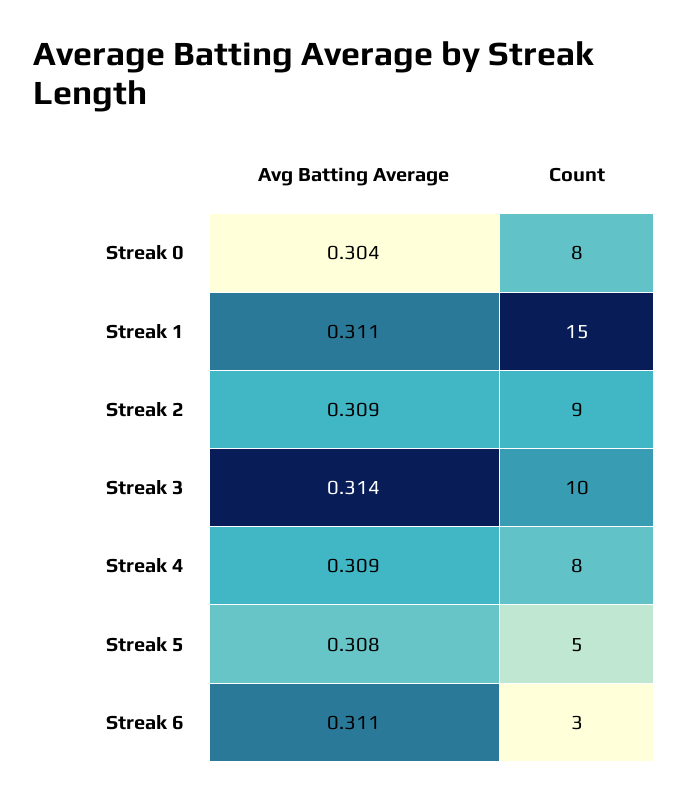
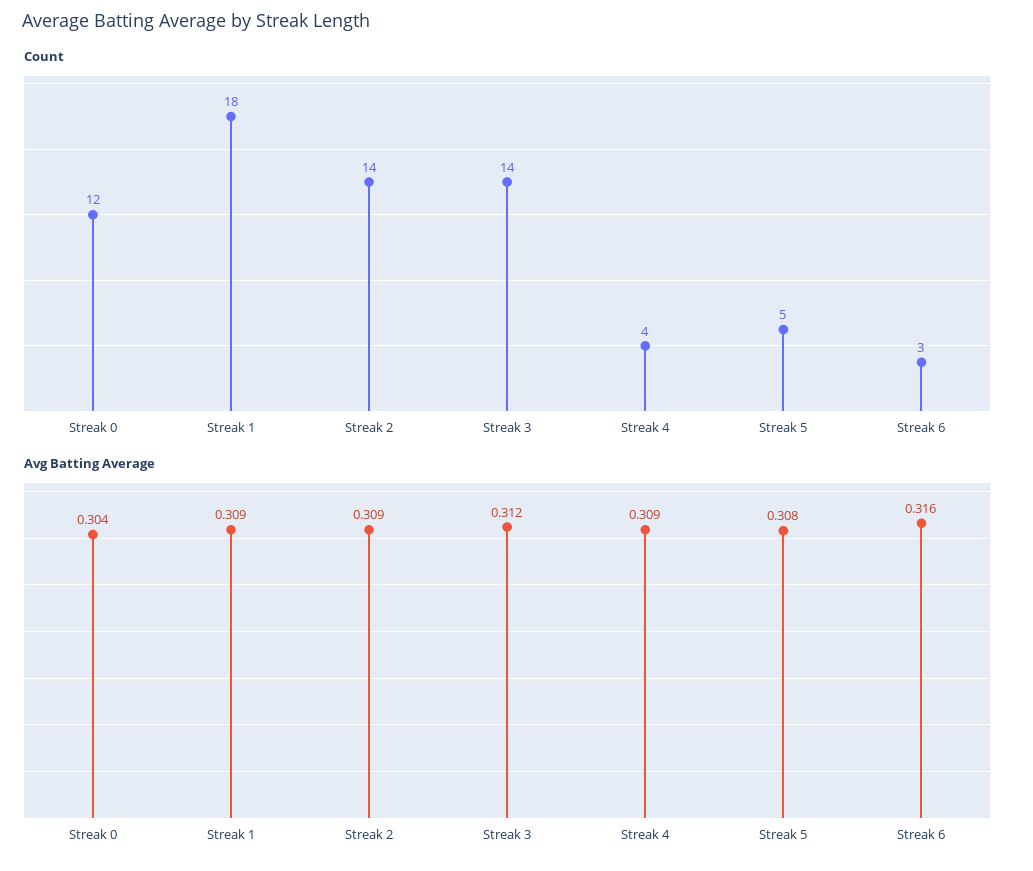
Count, Streak 0: 8 -> 12
Avg Batting Average, Streak 1: 0.311 -> 0.309
Count, Streak 1: 15 -> 18
Count, Streak 2: 9 -> 14
Avg Batting Average, Streak 3: 0.314 -> 0.312
Count, Streak 3: 10 -> 14
Count, Streak 4: 8 -> 4
Avg Batting Average, Streak 6: 0.311 -> 0.316

